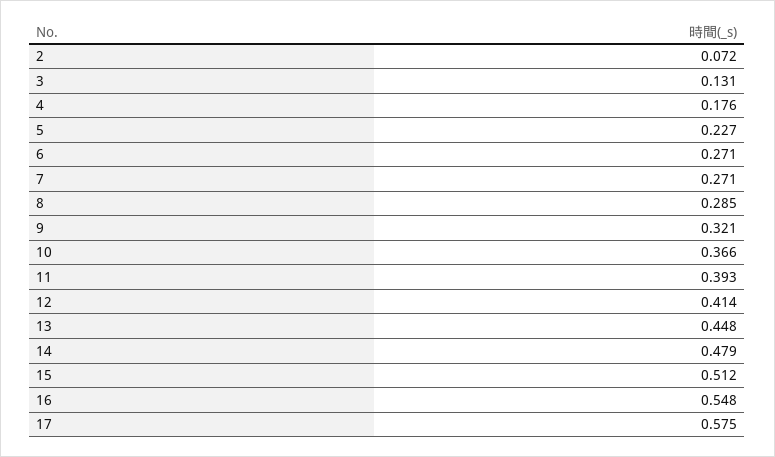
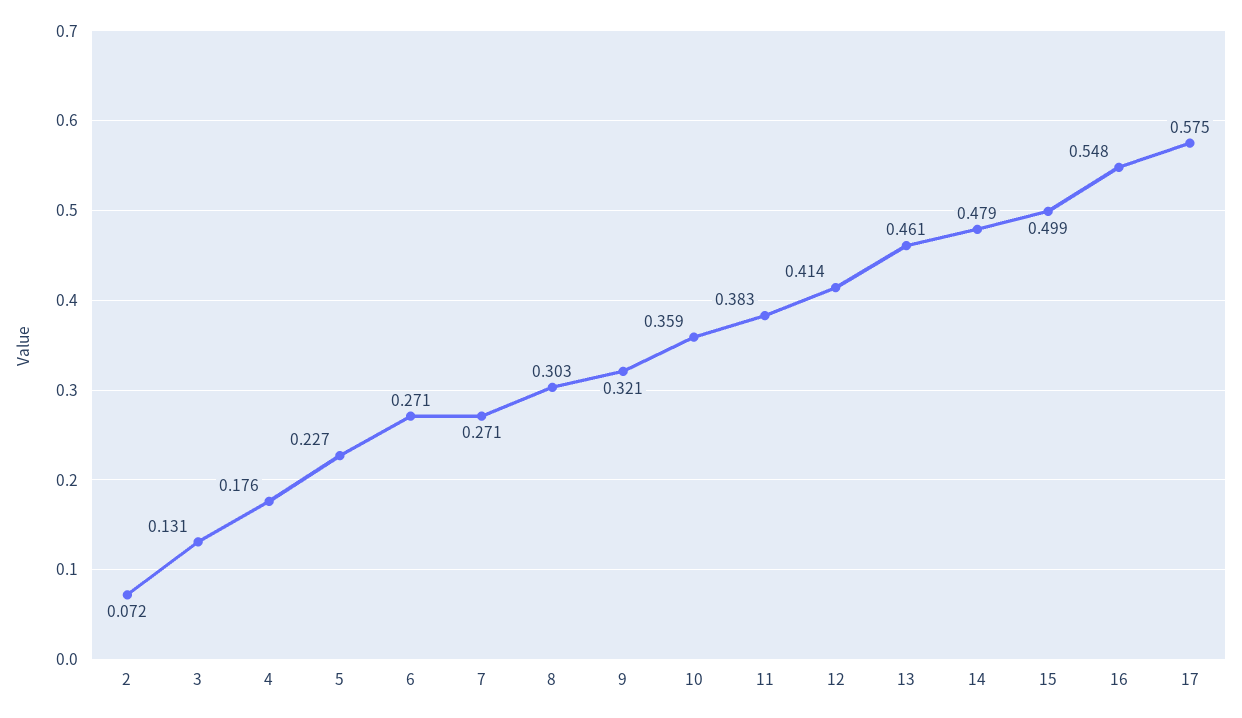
8: 0.285 -> 0.303
10: 0.366 -> 0.359
11: 0.393 -> 0.383
13: 0.448 -> 0.461
15: 0.512 -> 0.499

